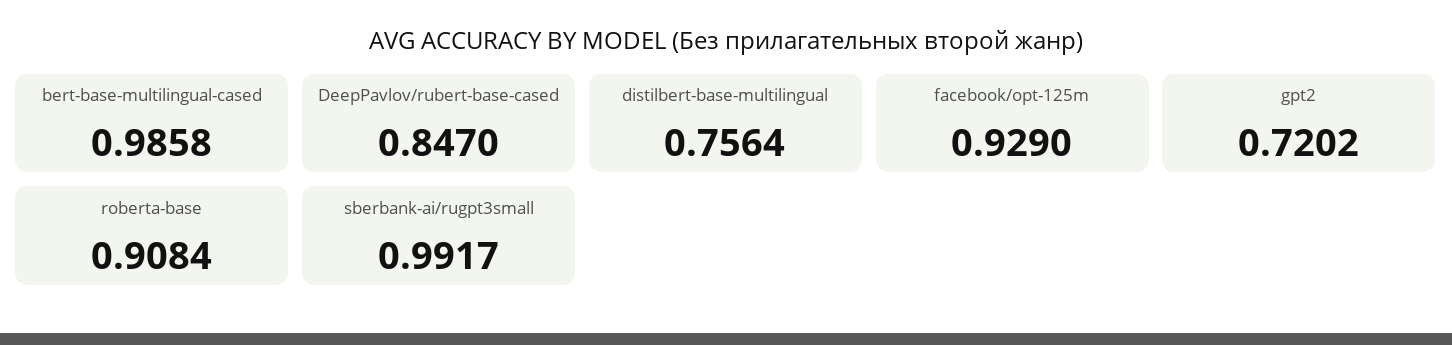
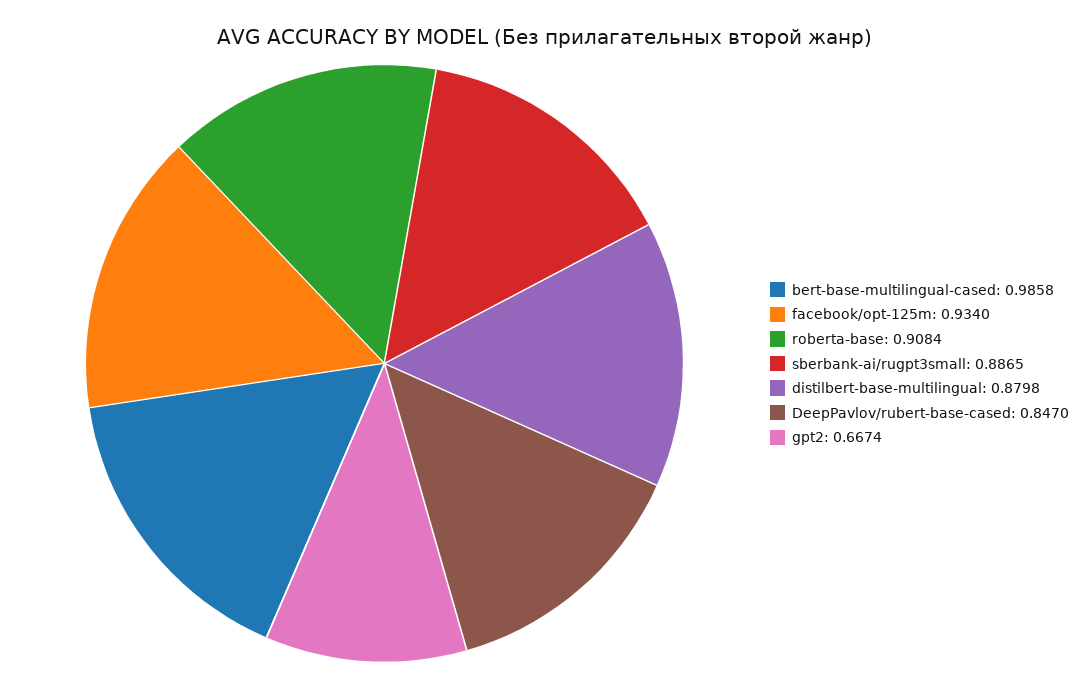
distilbert-base-multilingual: 0.7564 -> 0.8798
facebook/opt-125m: 0.929 -> 0.934
gpt2: 0.7202 -> 0.6674
sberbank-ai/rugpt3small: 0.9917 -> 0.8865

